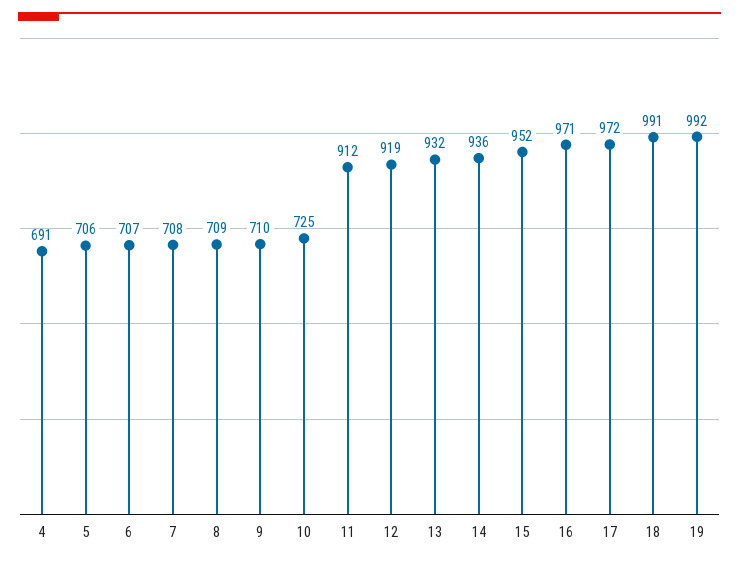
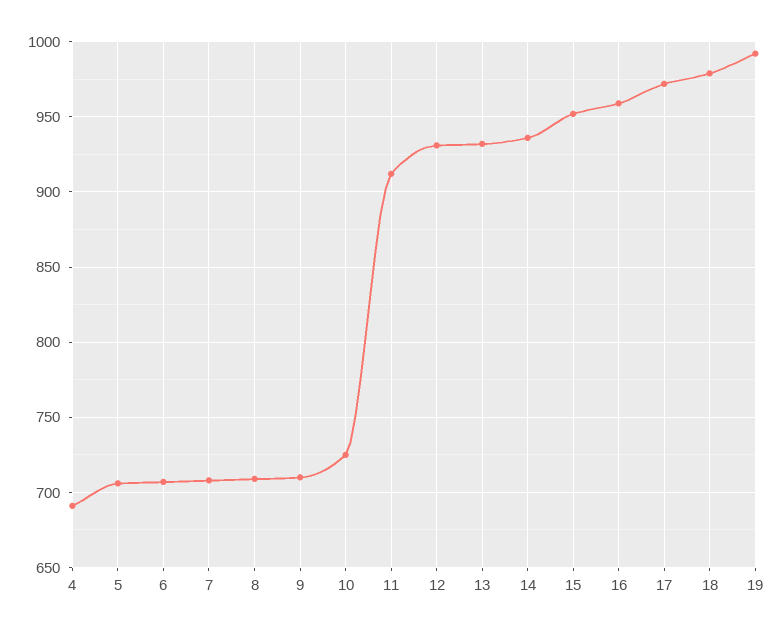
12: 919 -> 930
16: 971 -> 960
18: 991 -> 980

